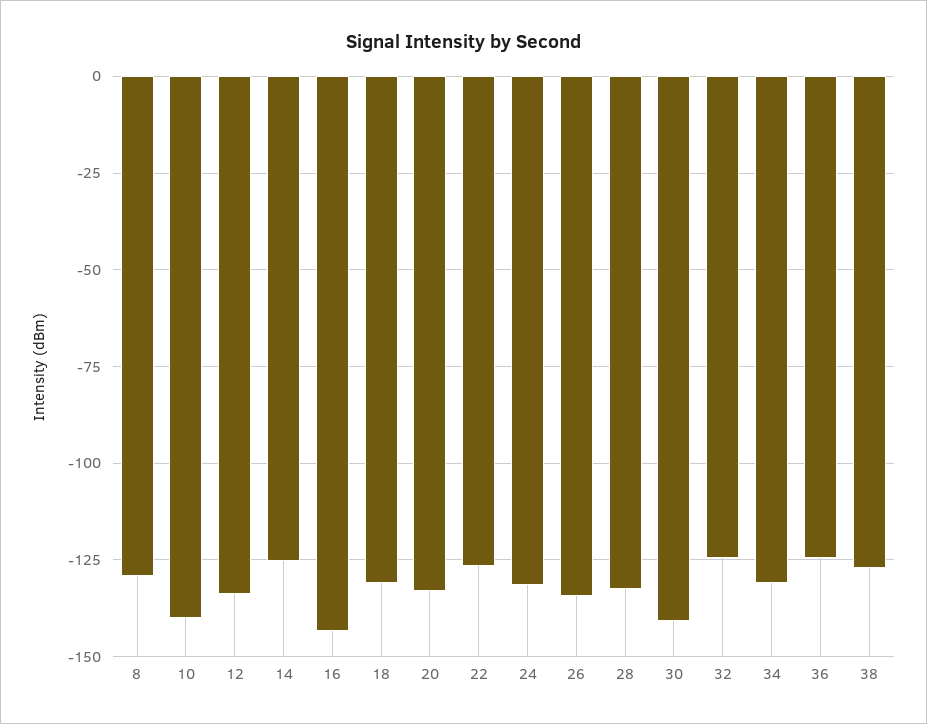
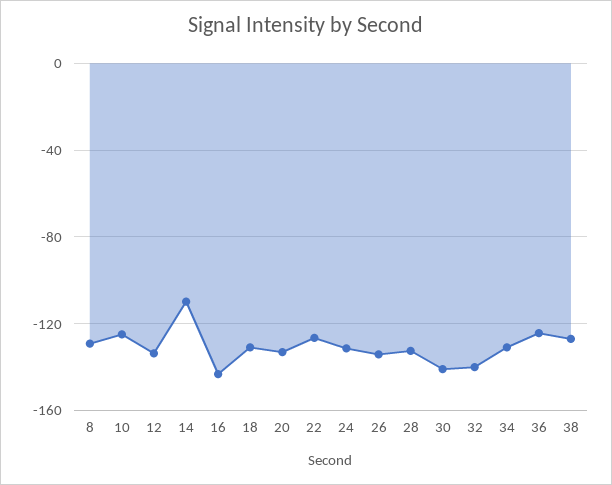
10: -140 -> -125
14: -125 -> -110
32: -125 -> -140

